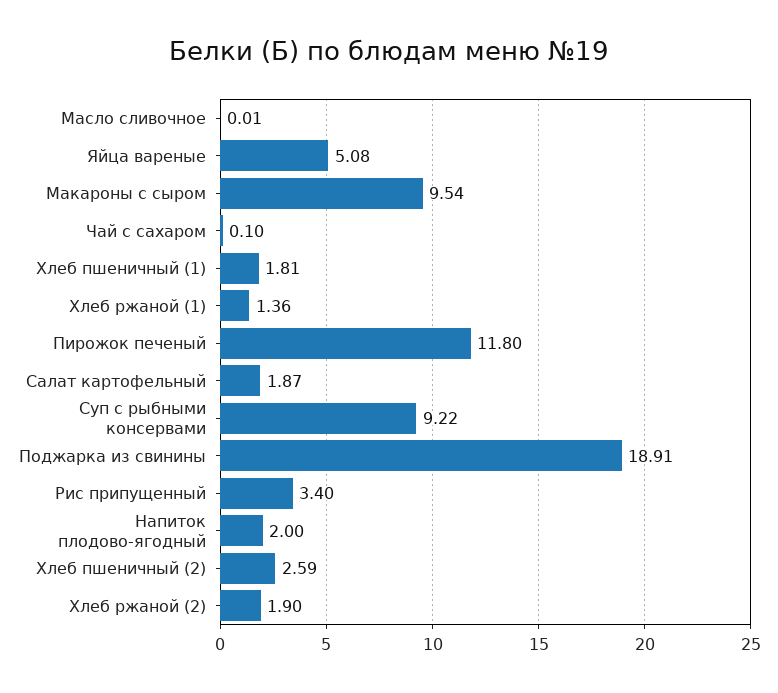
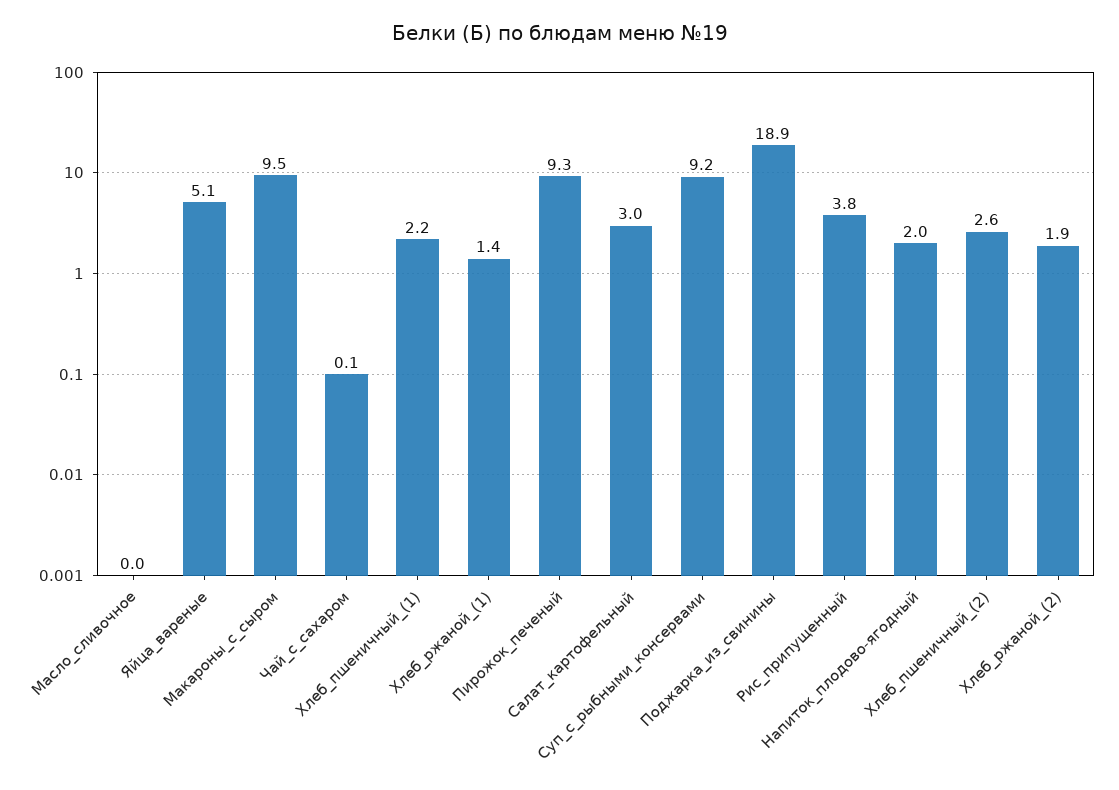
Хлеб пшеничный (1): 1.81 -> 2.2
Пирожок печеный: 11.8 -> 9.3
Салат картофельный: 1.87 -> 3
Рис припущенный: 3.4 -> 3.8

